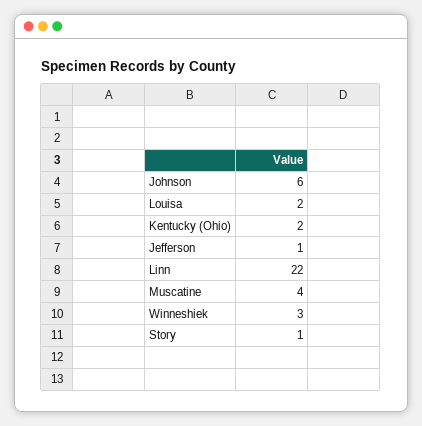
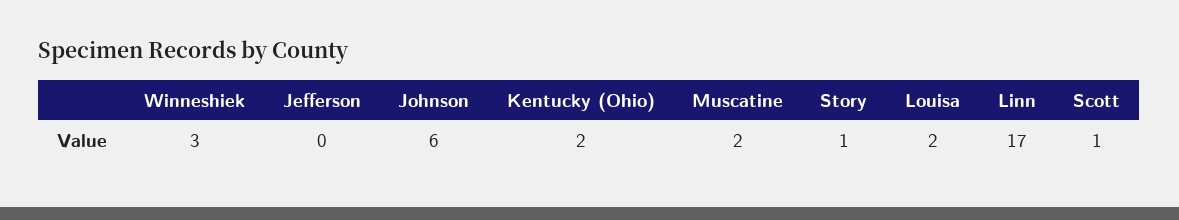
Jefferson: 1 -> 0
Linn: 22 -> 17
Muscatine: 4 -> 2
Scott: none -> 1

